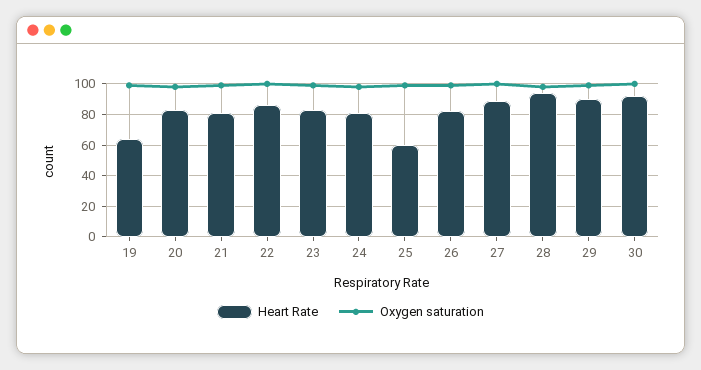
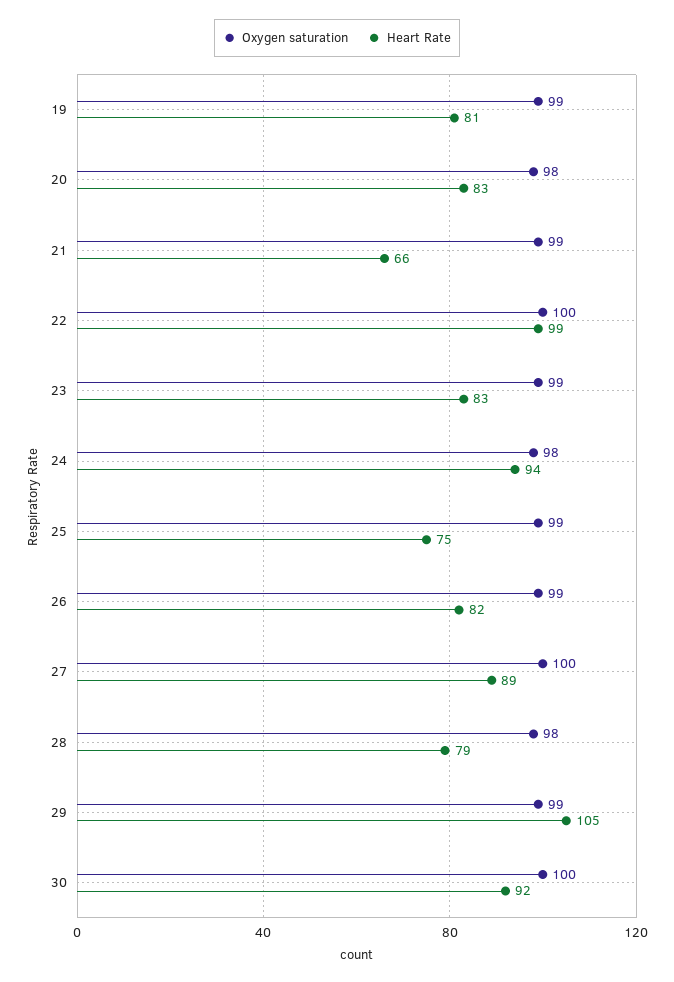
Heart Rate, 19: 65 -> 81
Heart Rate, 21: 80 -> 66
Heart Rate, 22: 85 -> 99
Heart Rate, 24: 80 -> 94
Heart Rate, 25: 60 -> 75
Heart Rate, 28: 95 -> 79
Heart Rate, 29: 90 -> 105

